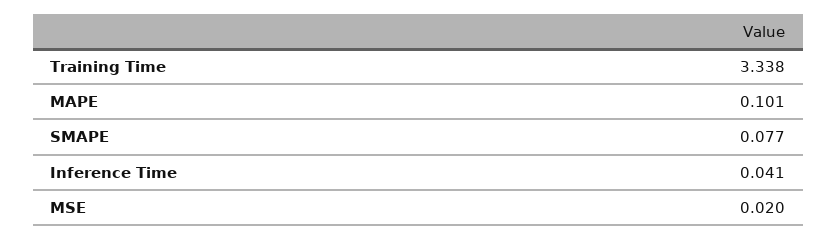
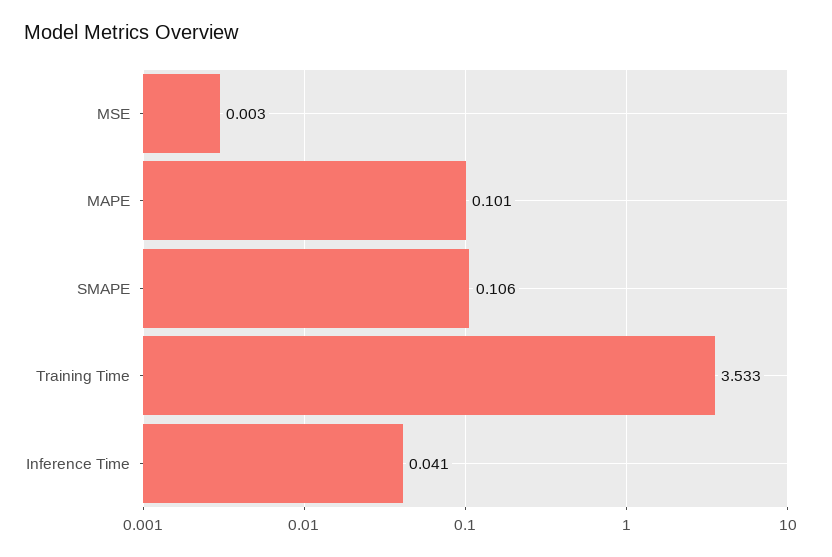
Training Time: 3.338 -> 3.533
SMAPE: 0.077 -> 0.106
MSE: 0.02 -> 0.003

